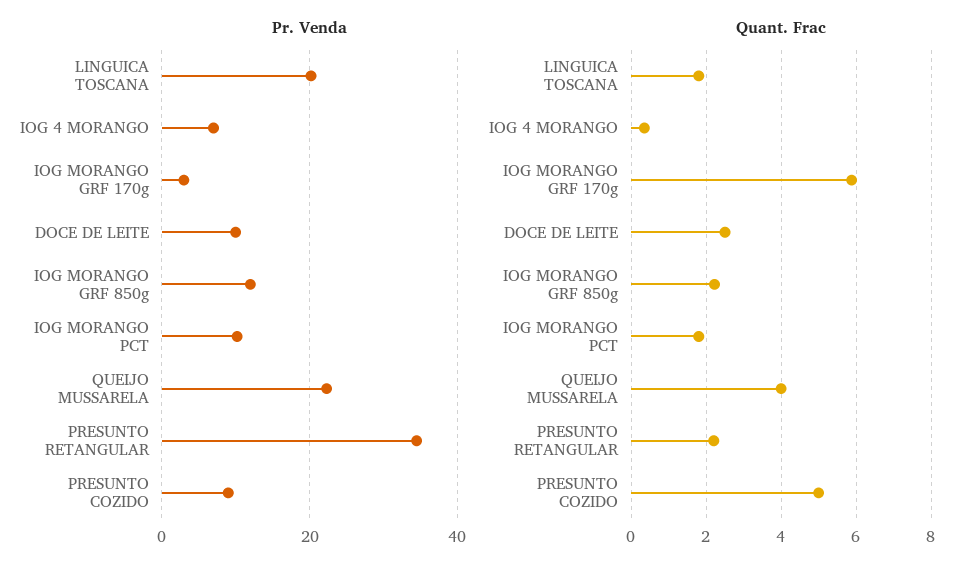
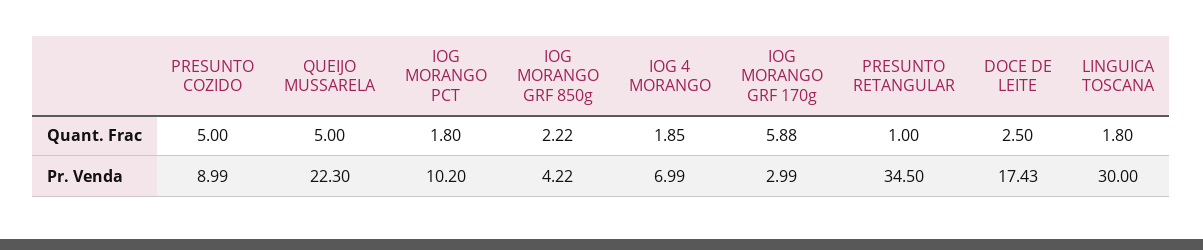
Pr. Venda, LINGUICA TOSCANA: 20 -> 30
Pr. Venda, DOCE DE LEITE: 10 -> 17.43
Pr. Venda, IOG MORANGO GRF 850g: 12 -> 4.22
Quant. Frac, IOG 4 MORANGO: 0.4 -> 1.85
Quant. Frac, QUEIJO MUSSARELA: 4 -> 5
Quant. Frac, PRESUNTO RETANGULAR: 2.2 -> 1

